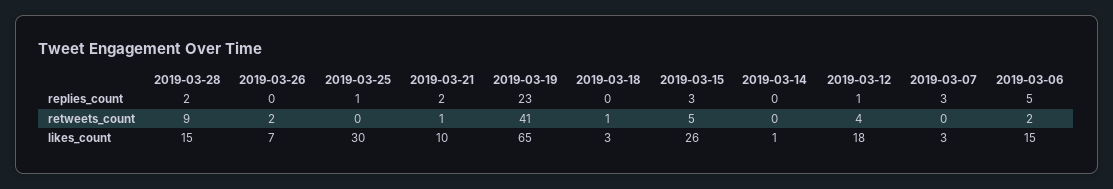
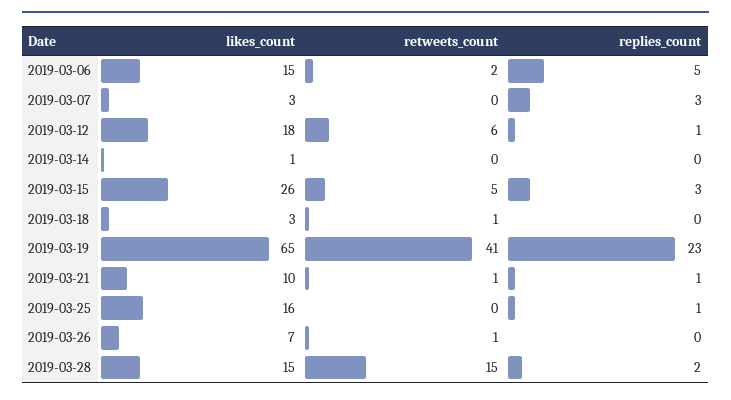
2019-03-21, replies_count: 2 -> 1
2019-03-28, retweets_count: 9 -> 15
2019-03-26, retweets_count: 2 -> 1
2019-03-12, retweets_count: 4 -> 6
2019-03-25, likes_count: 30 -> 16

